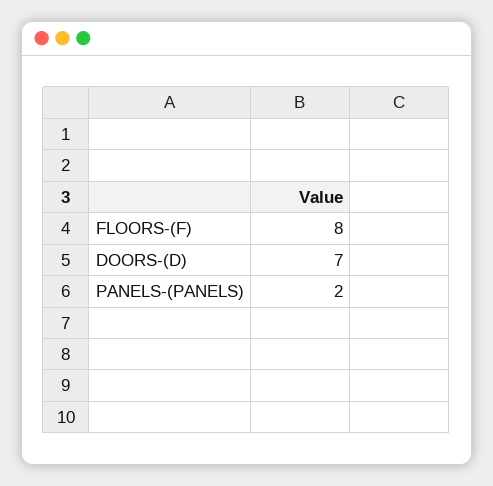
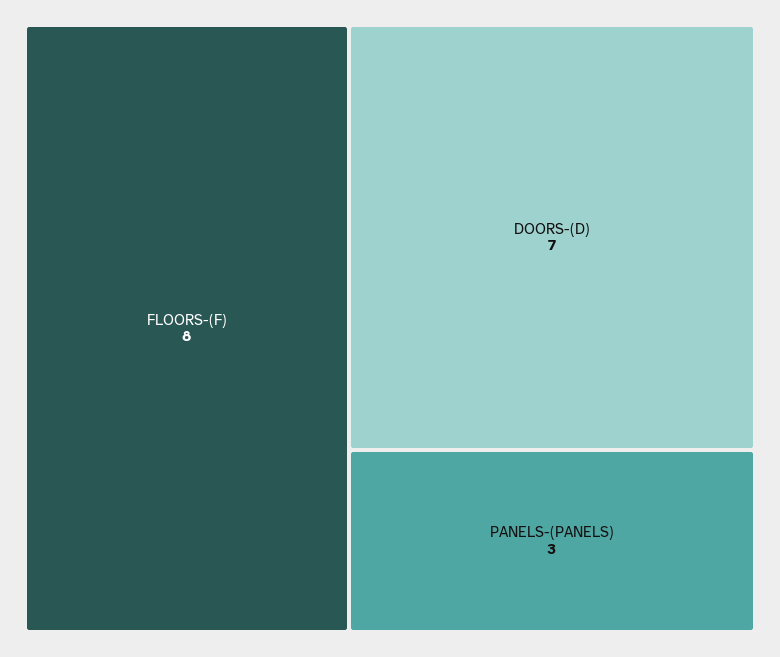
PANELS-(PANELS): 2 -> 3

